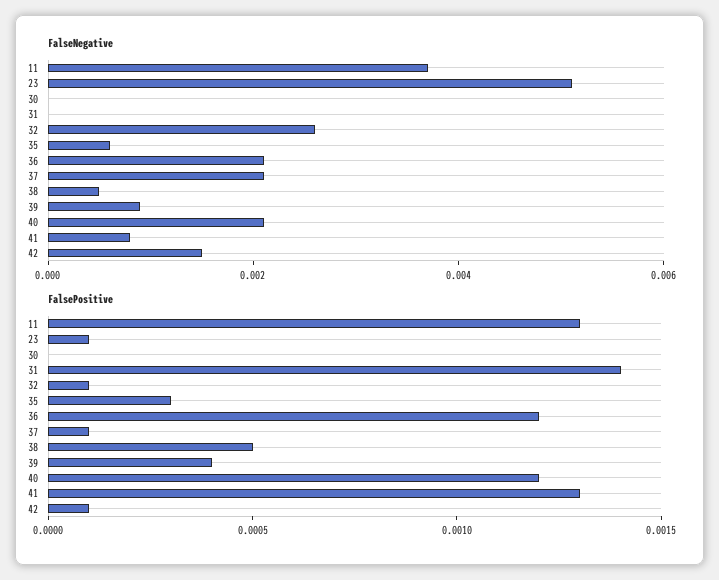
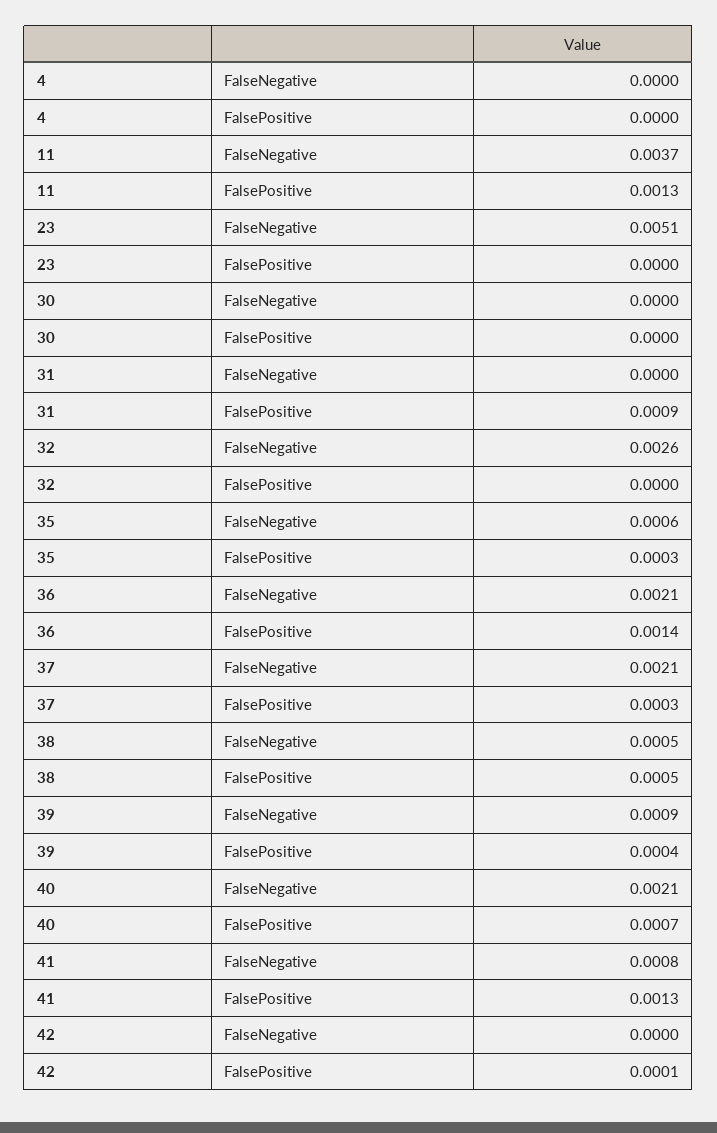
FalseNegative, 42: 0.0015 -> 0
FalsePositive, 23: 0.0001 -> 0
FalsePositive, 31: 0.0014 -> 0.0009
FalsePositive, 32: 0.0001 -> 0
FalsePositive, 36: 0.0012 -> 0.0014
FalsePositive, 37: 0.0001 -> 0.0003
FalsePositive, 40: 0.0012 -> 0.0007
FalseNegative, 4: none -> 0
FalsePositive, 4: none -> 0

